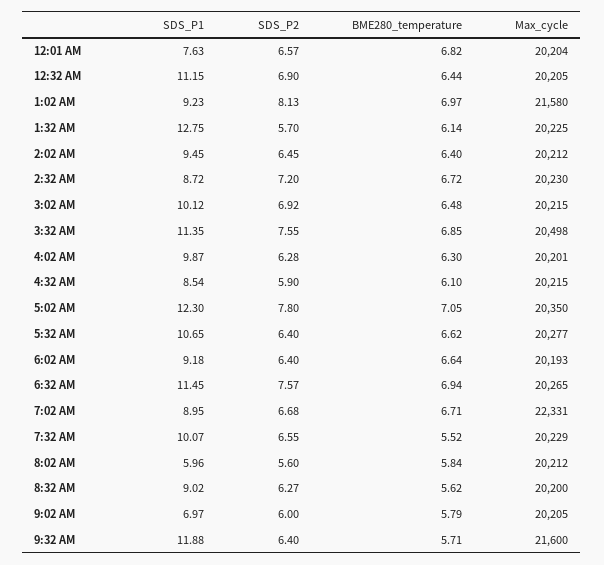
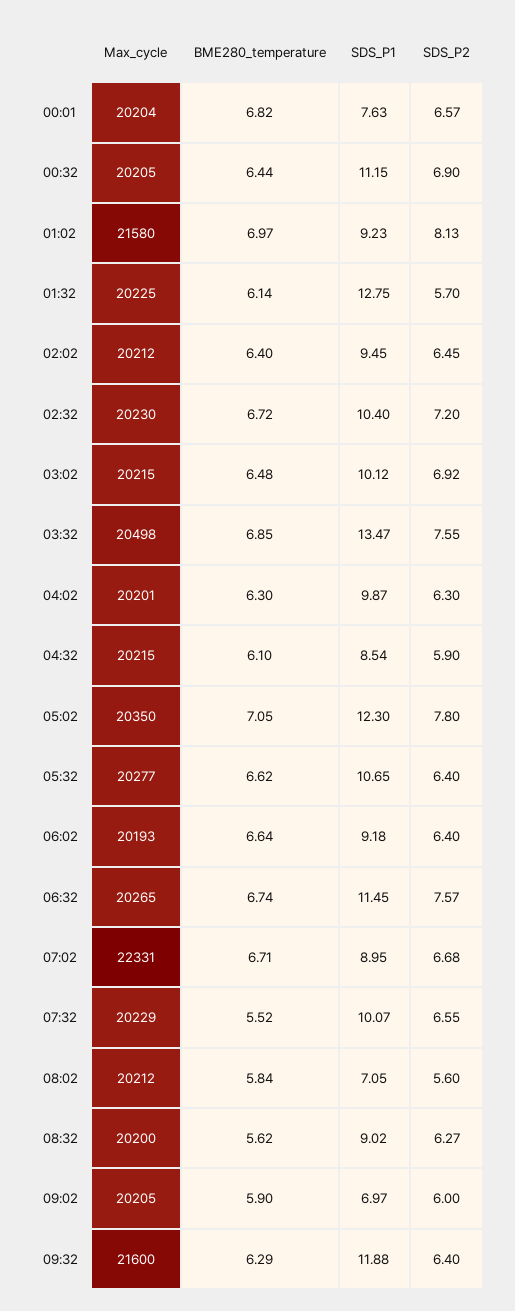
SDS_P1, 2:32 AM: 8.72 -> 10.4
SDS_P1, 3:32 AM: 11.35 -> 13.47
SDS_P2, 4:02 AM: 6.28 -> 6.3
BME280_temperature, 6:32 AM: 6.94 -> 6.74
SDS_P1, 8:02 AM: 5.96 -> 7.05
BME280_temperature, 9:02 AM: 5.79 -> 5.9
BME280_temperature, 9:32 AM: 5.71 -> 6.29

